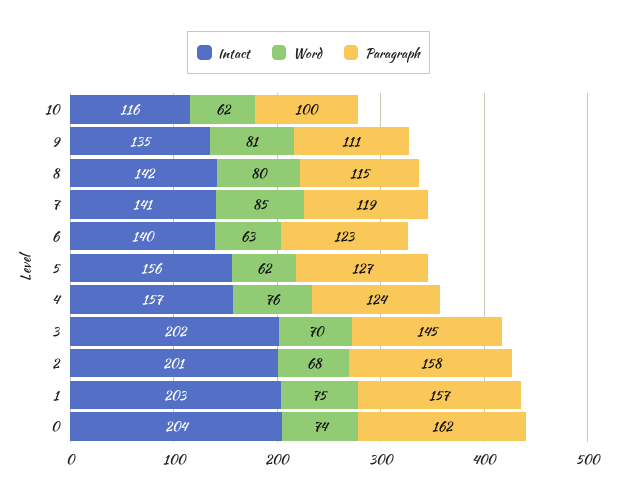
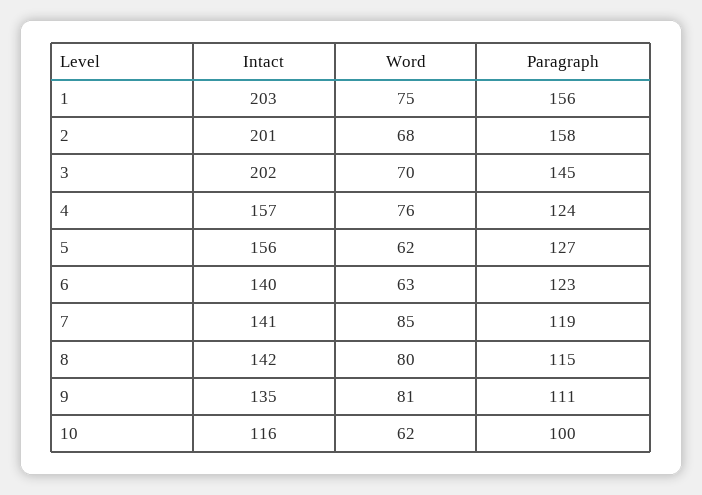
Paragraph, 1: 157 -> 156
Intact, 0: 204 -> none
Word, 0: 74 -> none
Paragraph, 0: 162 -> none

